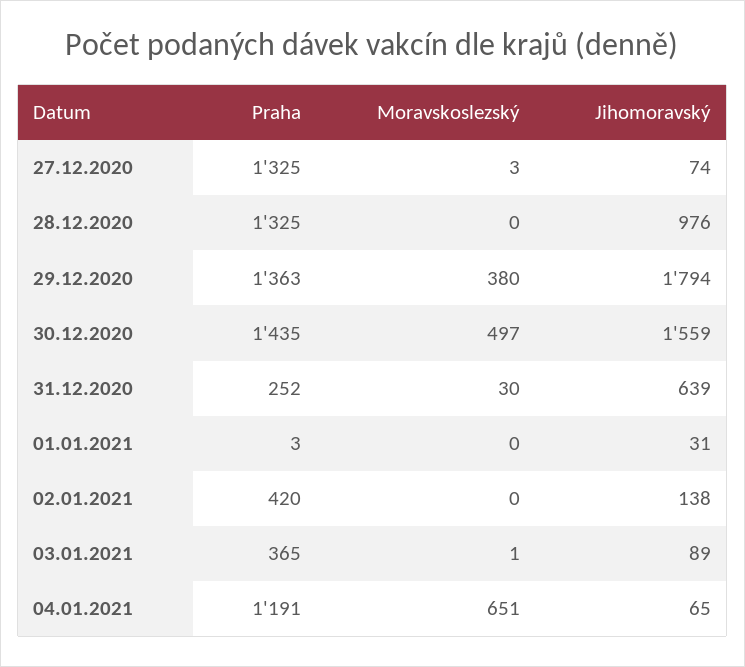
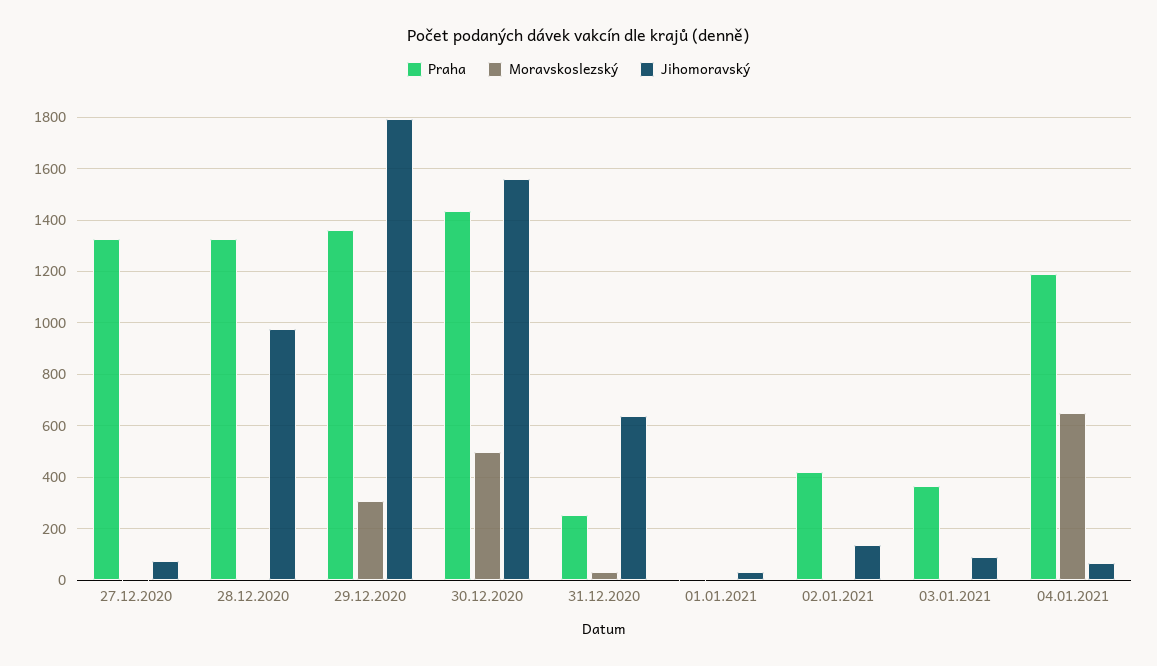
Moravskoslezský, 29.12.2020: 380 -> 300

